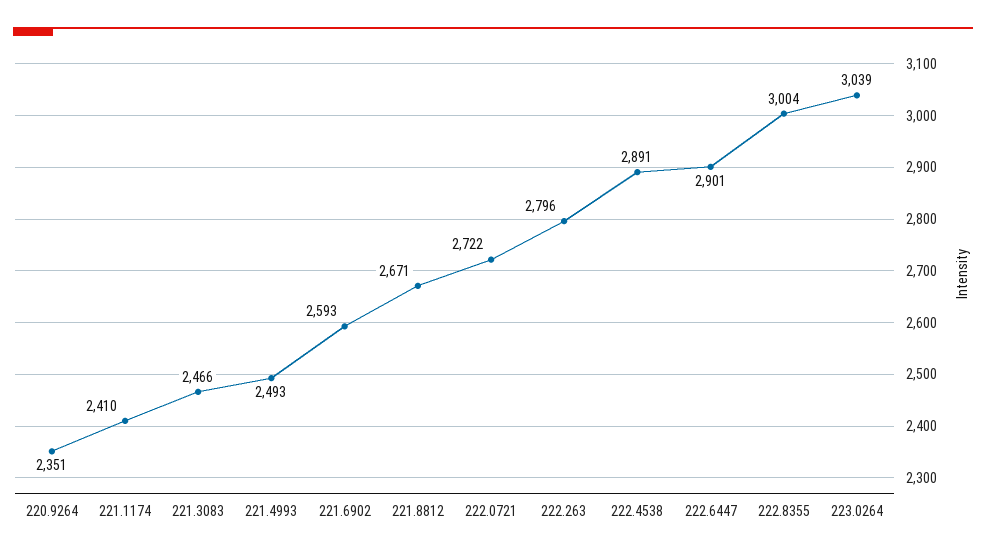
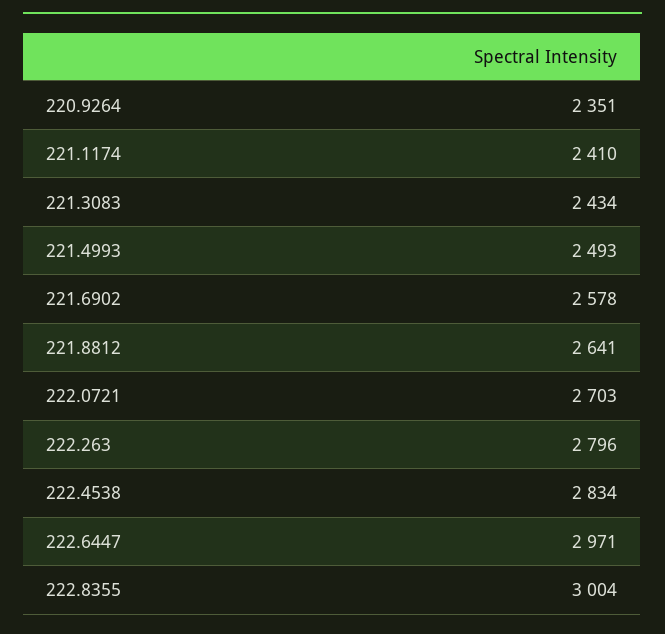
221.3083: 2466 -> 2434
221.6902: 2593 -> 2578
221.8812: 2671 -> 2641
222.0721: 2722 -> 2703
222.4538: 2891 -> 2834
222.6447: 2901 -> 2971
223.0264: 3039 -> none

